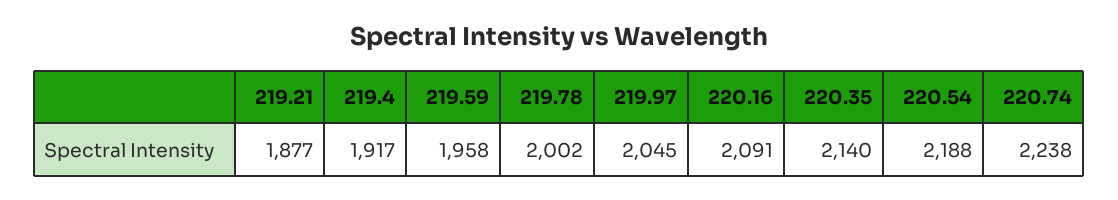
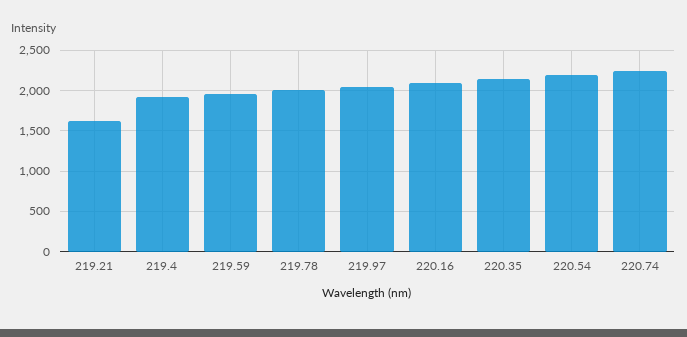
219.21: 1877 -> 1600

